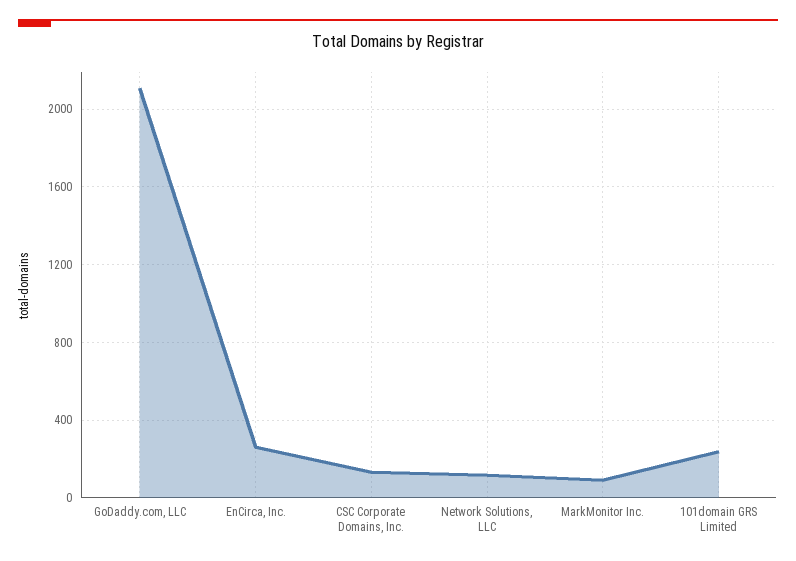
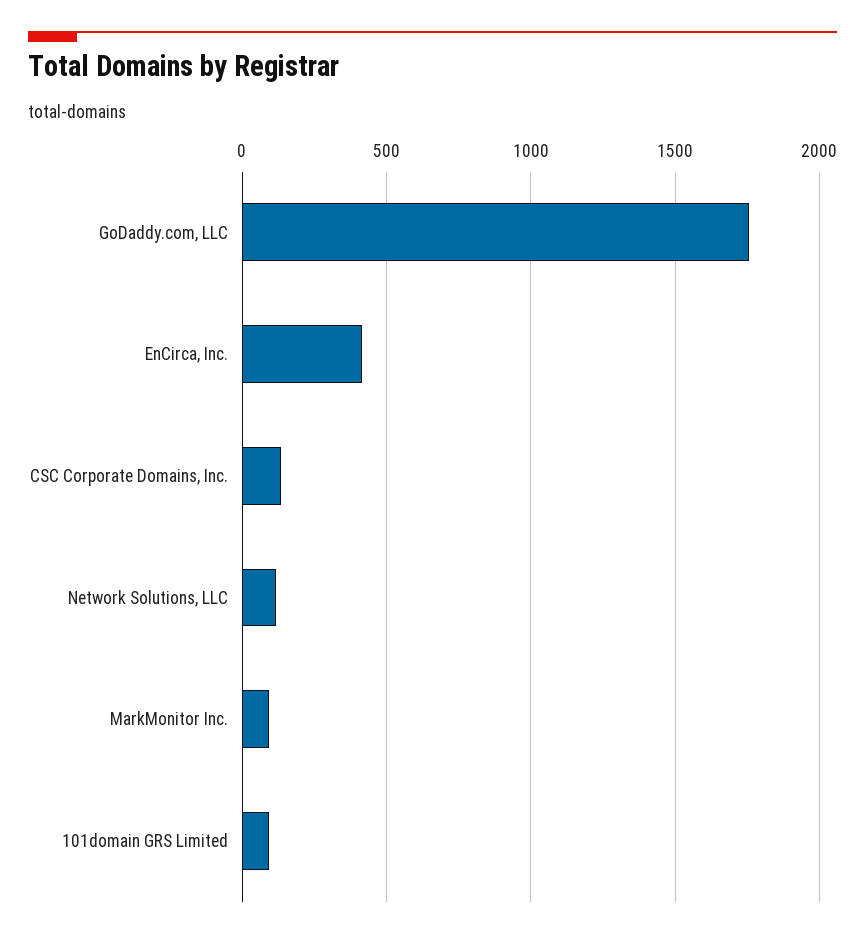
GoDaddy.com, LLC: 2100 -> 1750
EnCirca, Inc.: 250 -> 400
101domain GRS Limited: 250 -> 100

